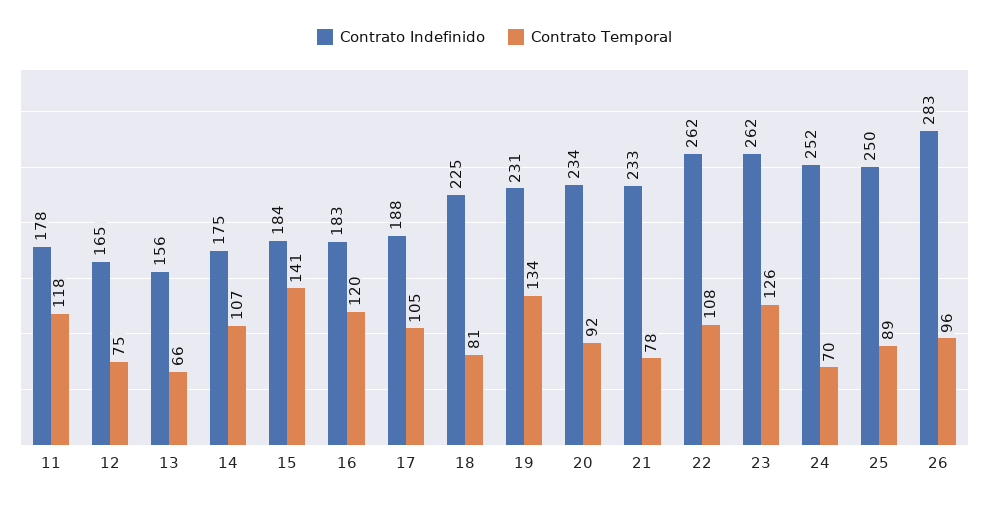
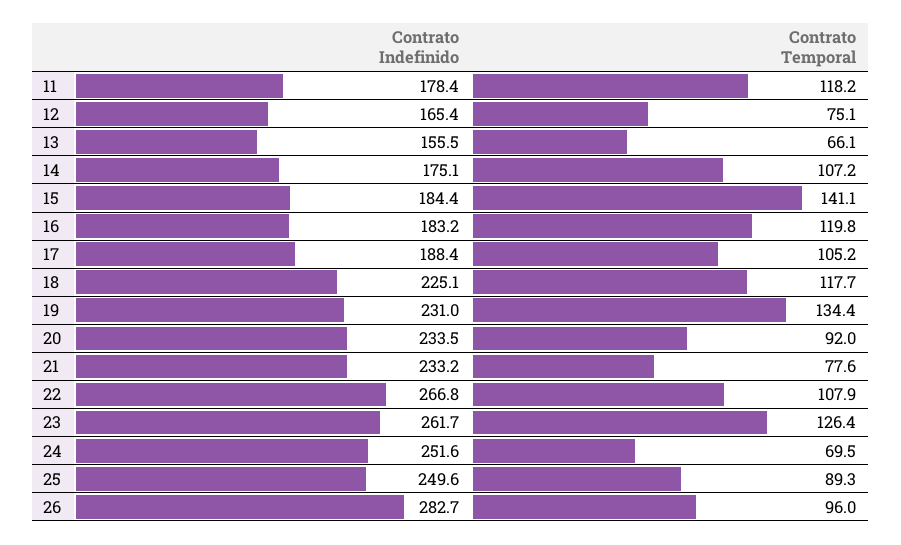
Contrato Temporal, 18: 81 -> 117.7
Contrato Indefinido, 22: 262 -> 266.8

